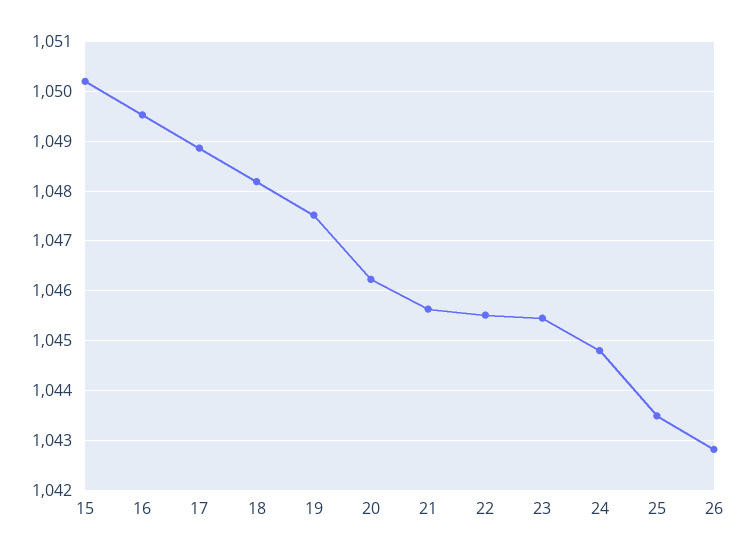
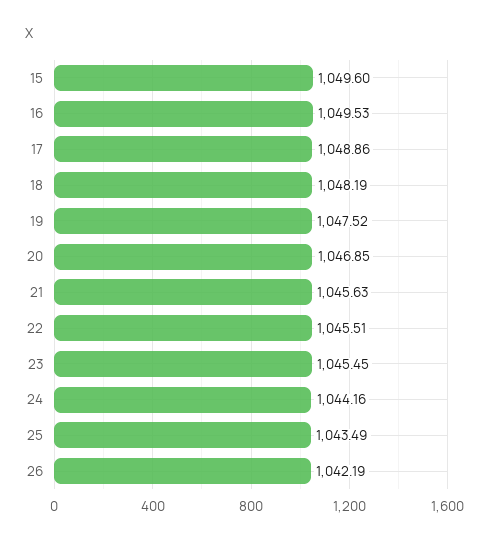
15: 1050.2 -> 1049.6
20: 1046.2 -> 1046.85
24: 1044.8 -> 1044.16
26: 1042.8 -> 1042.19

